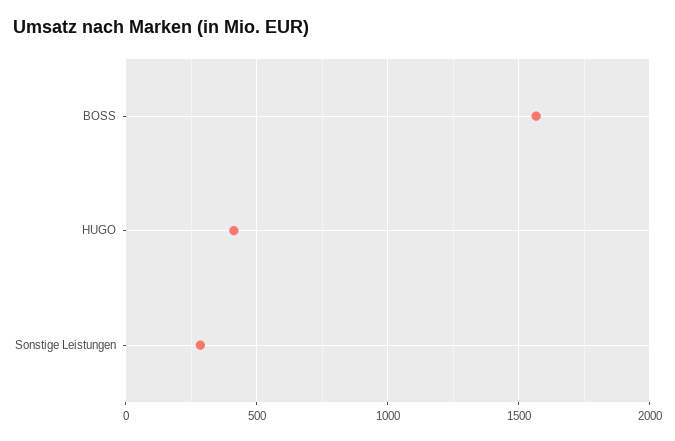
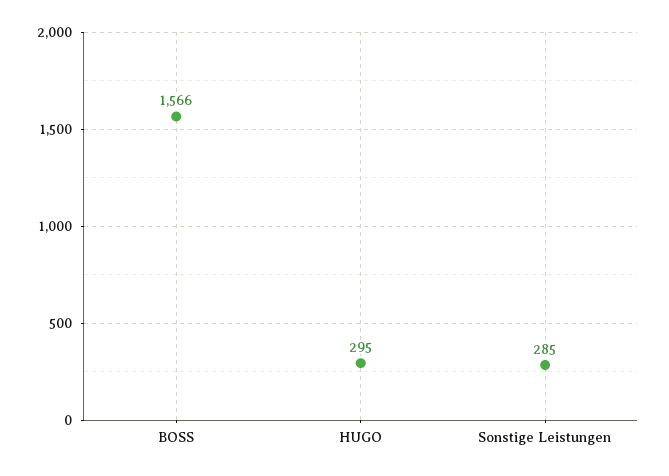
HUGO: 400 -> 295

